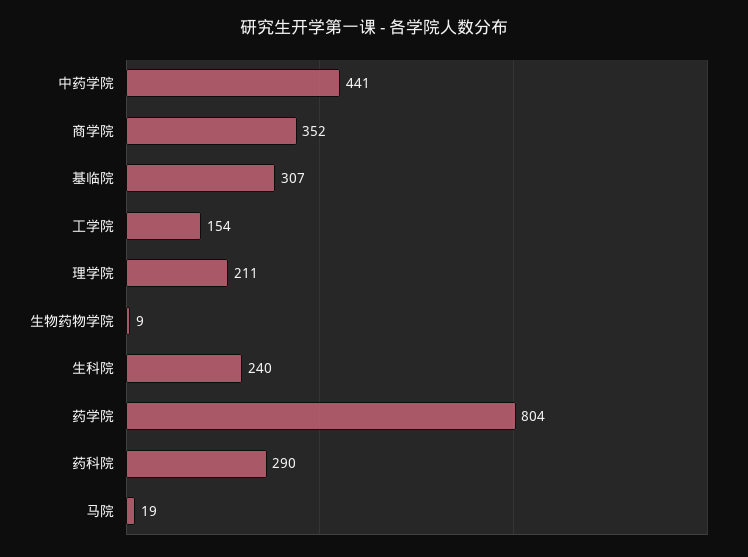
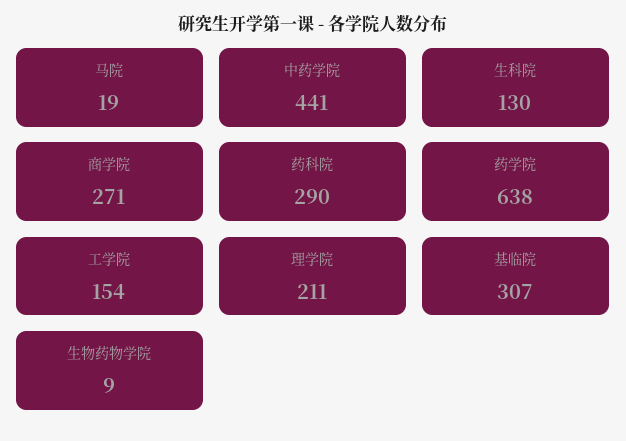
商学院: 352 -> 271
生科院: 240 -> 130
药学院: 804 -> 638

